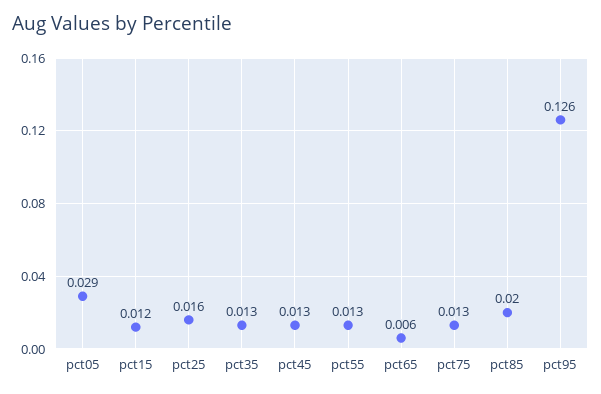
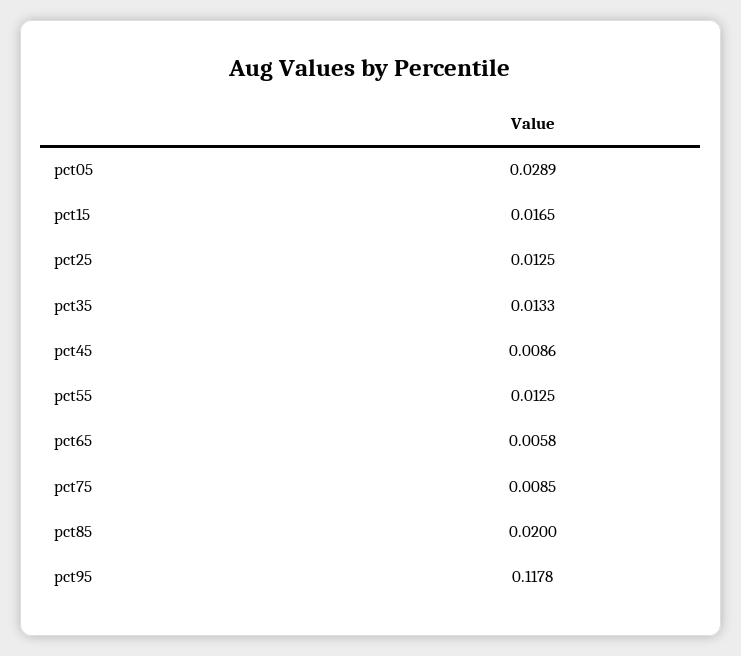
pct15: 0.012 -> 0.0165
pct25: 0.016 -> 0.0125
pct45: 0.013 -> 0.0086
pct75: 0.013 -> 0.0085
pct95: 0.126 -> 0.1178

